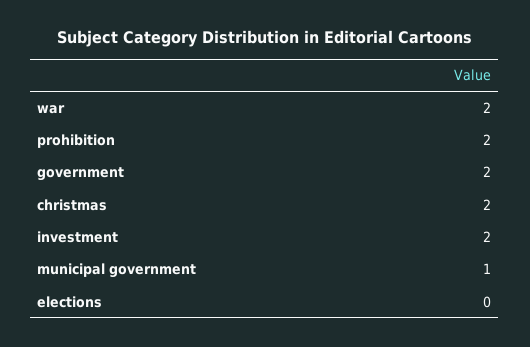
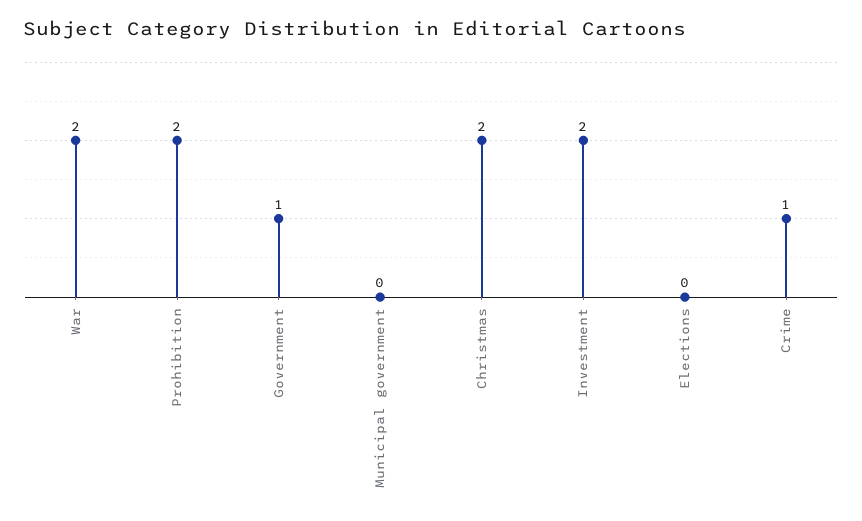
government: 2 -> 1
municipal government: 1 -> 0
Crime: none -> 1

